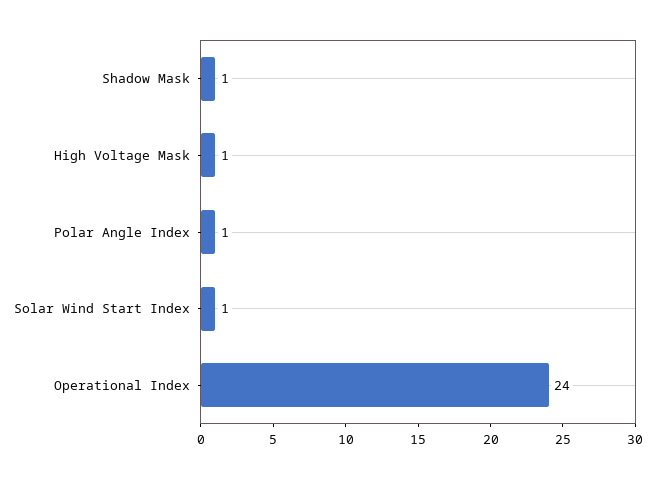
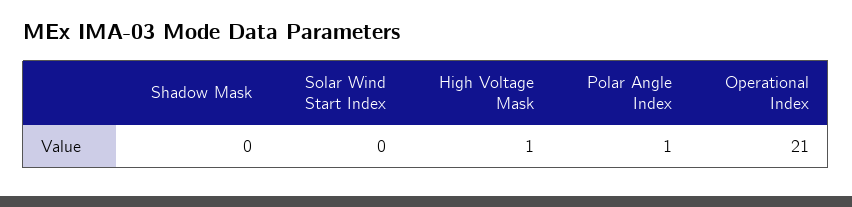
Shadow Mask: 1 -> 0
Solar Wind Start Index: 1 -> 0
Operational Index: 24 -> 21

